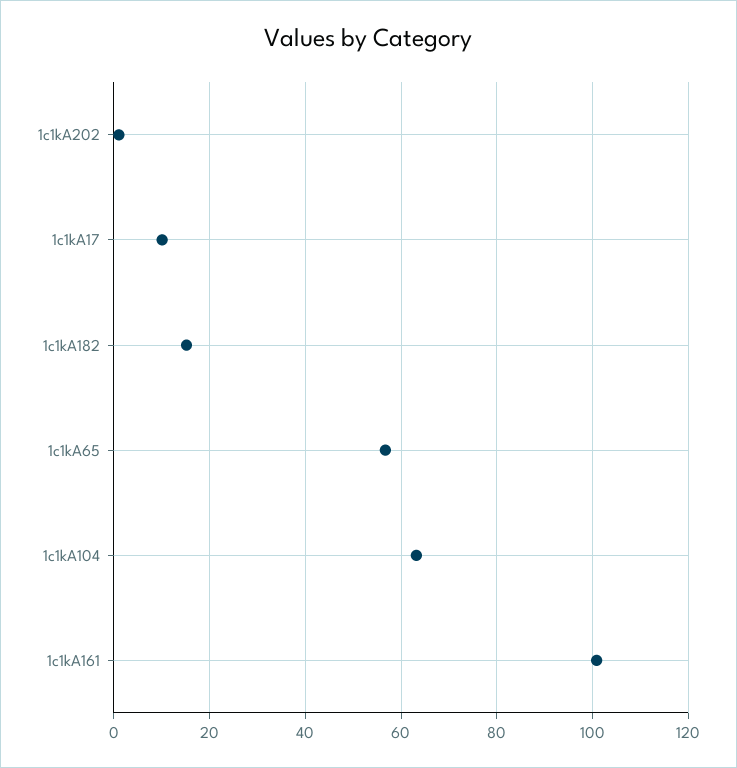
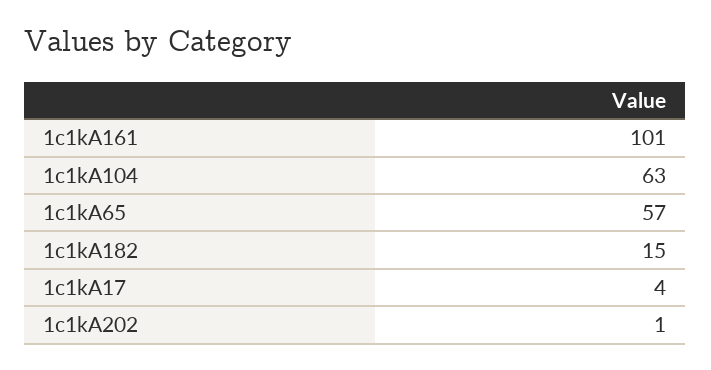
1c1kA17: 10 -> 4

